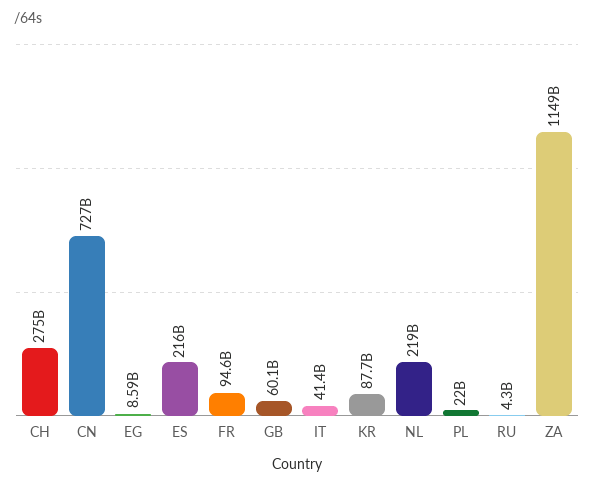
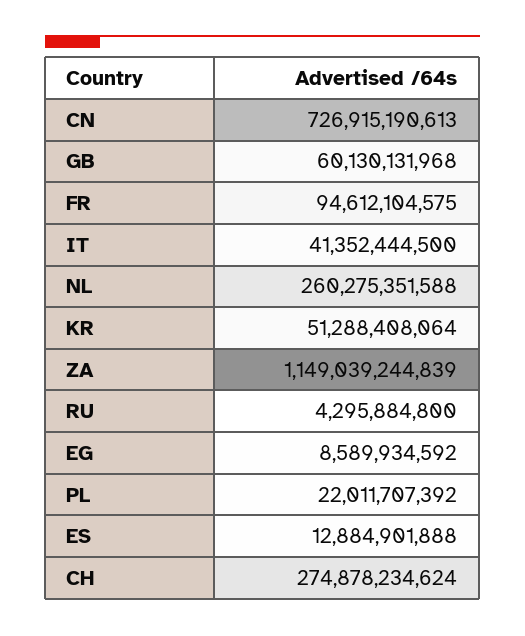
ES: 216000000000 -> 12884901888
KR: 87700000000 -> 51288408064
NL: 219000000000 -> 260275351588

